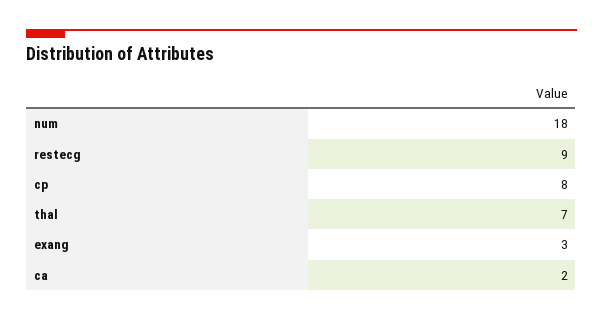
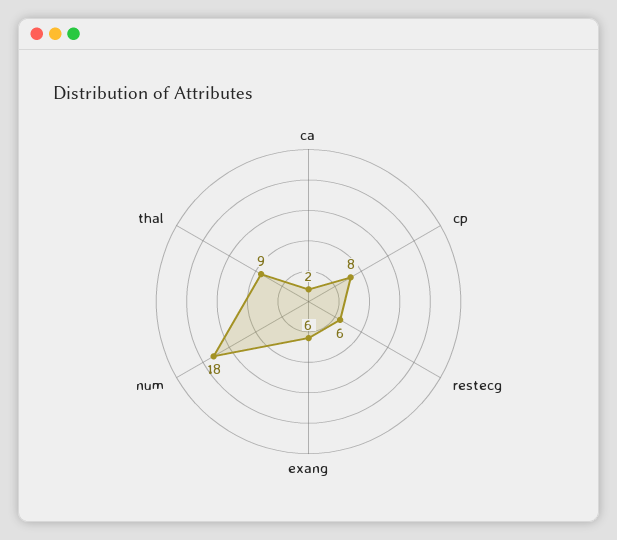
restecg: 9 -> 6
thal: 7 -> 9
exang: 3 -> 6

